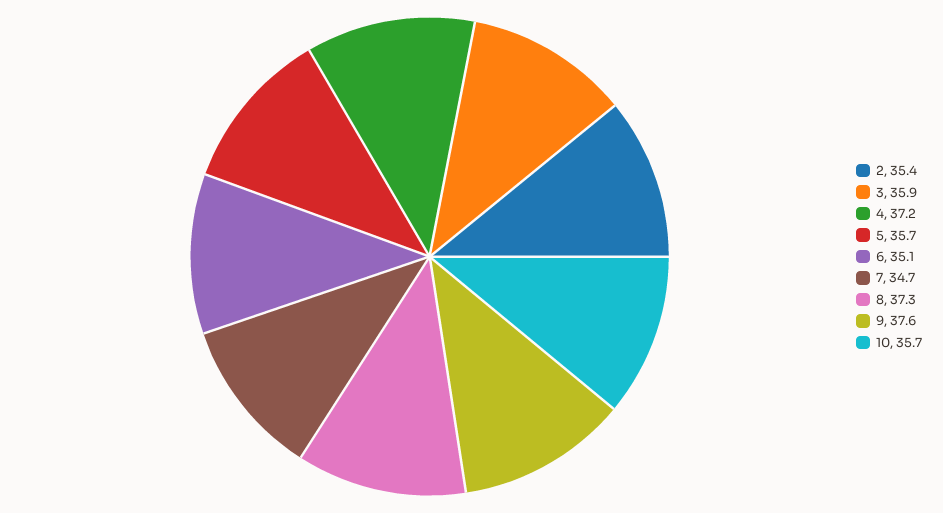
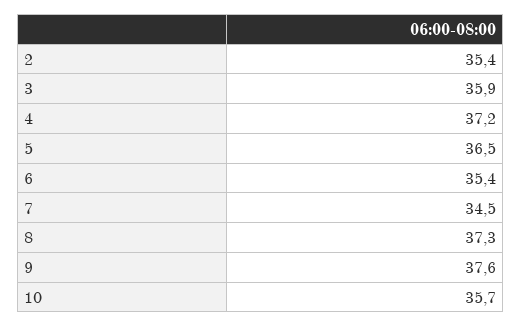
5: 35.7 -> 36.5
6: 35.1 -> 35.4
7: 34.7 -> 34.5

